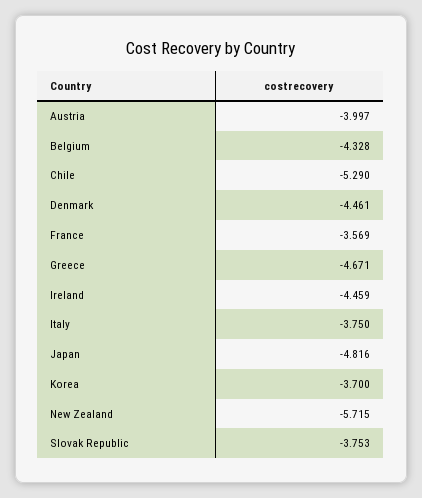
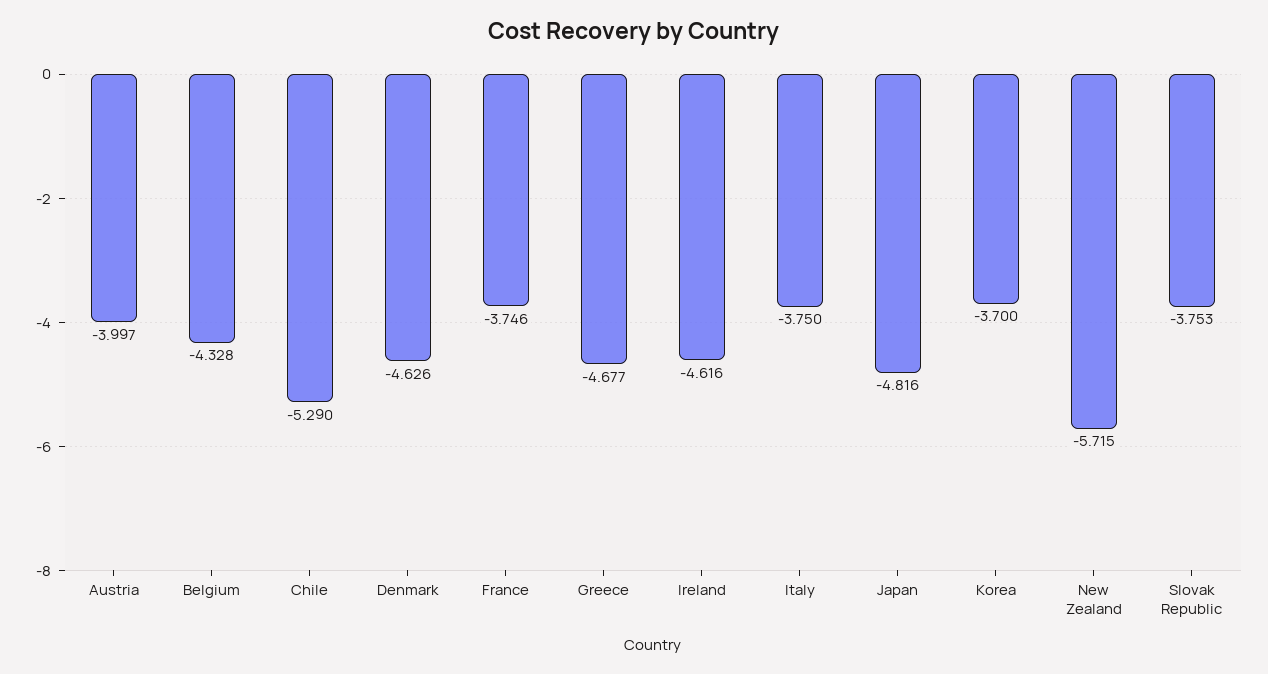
Denmark: -4.461 -> -4.626
France: -3.569 -> -3.746
Greece: -4.671 -> -4.677
Ireland: -4.459 -> -4.616

